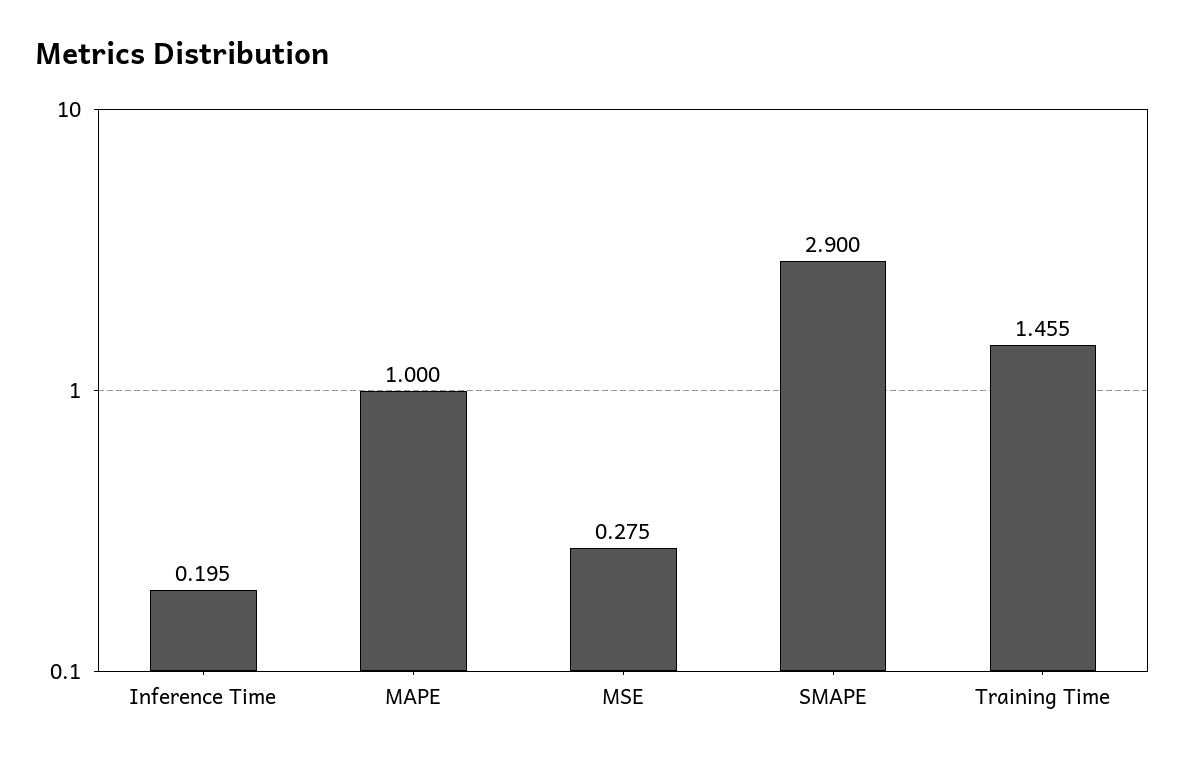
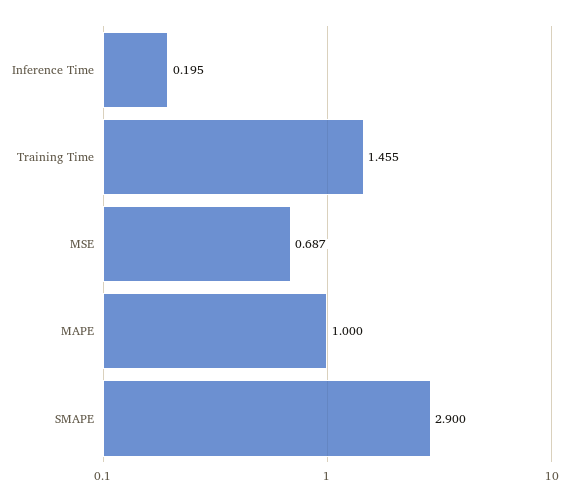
MSE: 0.275 -> 0.687

